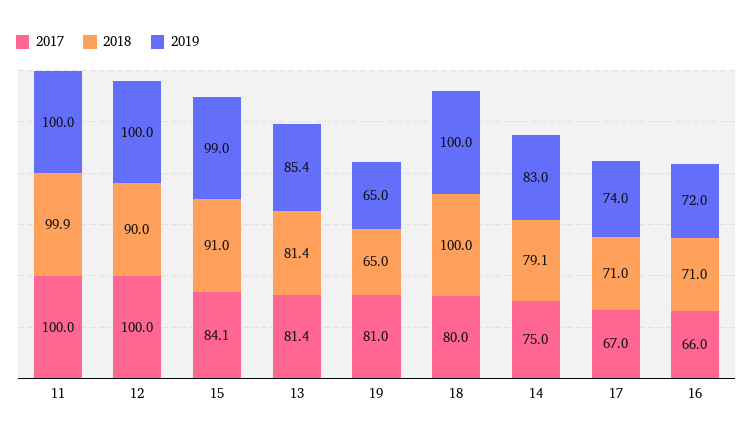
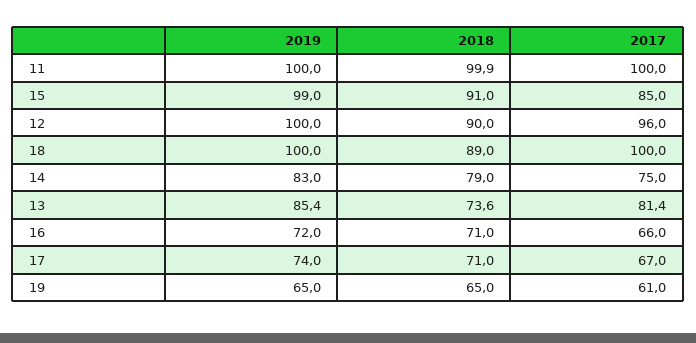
2017, 12: 100 -> 96
2017, 15: 84.1 -> 85
2018, 13: 81.4 -> 73.6
2017, 19: 81 -> 61
2017, 18: 80 -> 100
2018, 18: 100 -> 89
2018, 14: 79.1 -> 79

